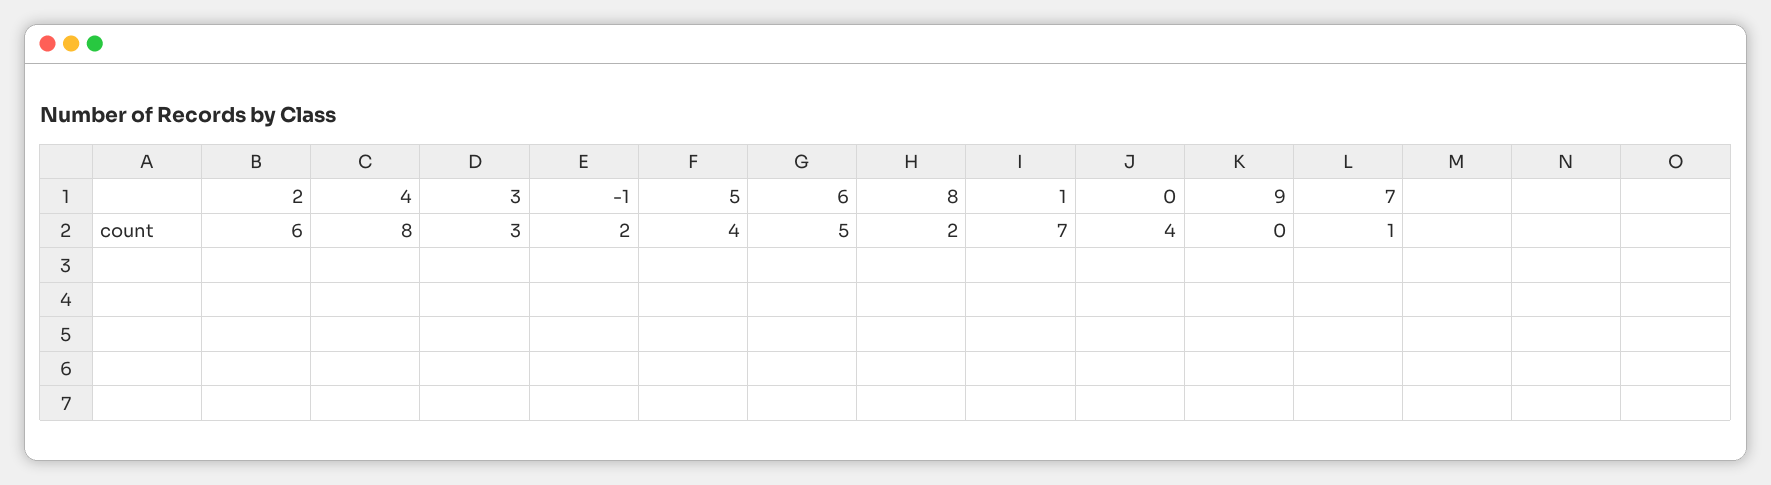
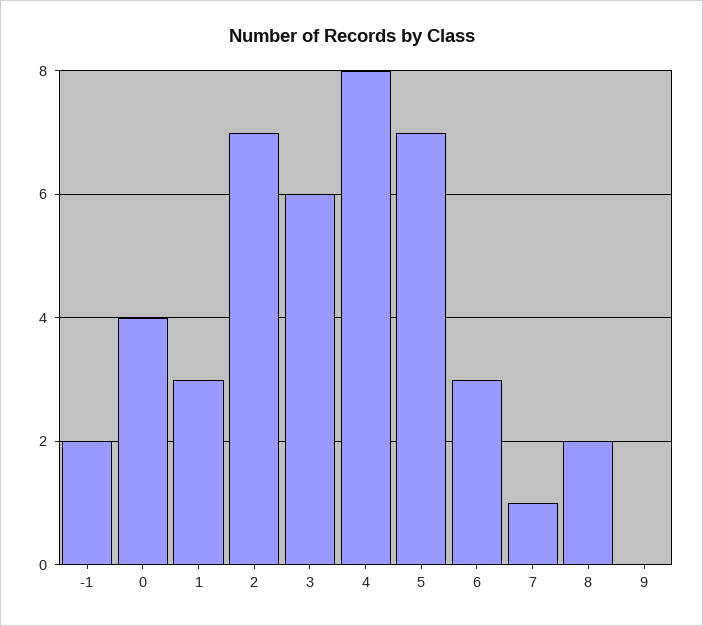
2: 6 -> 7
3: 3 -> 6
5: 4 -> 7
6: 5 -> 3
1: 7 -> 3

